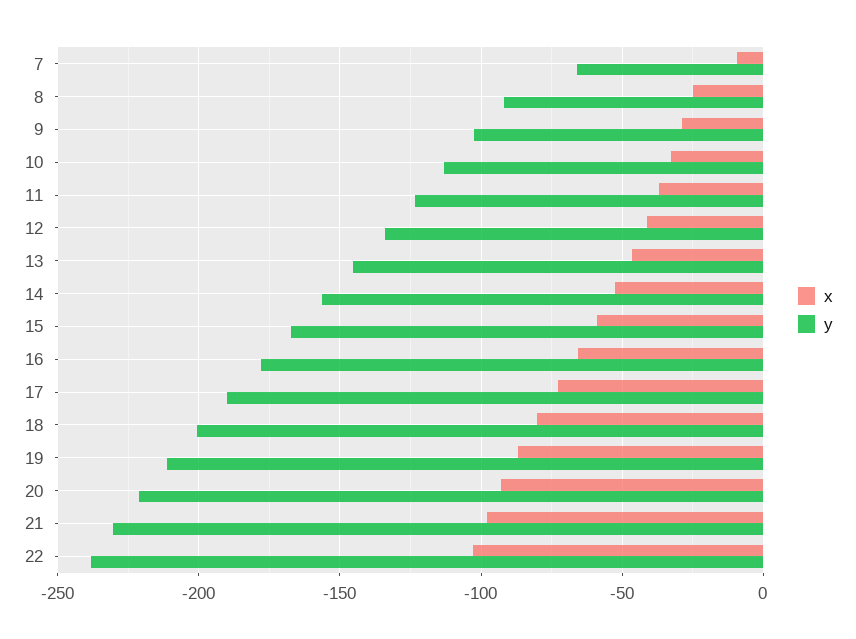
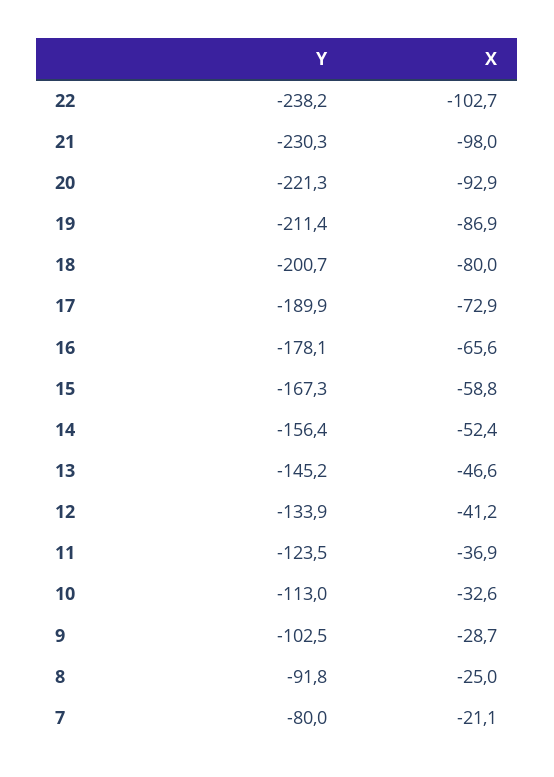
x, 7: -10 -> -21.1
y, 7: -65 -> -80

